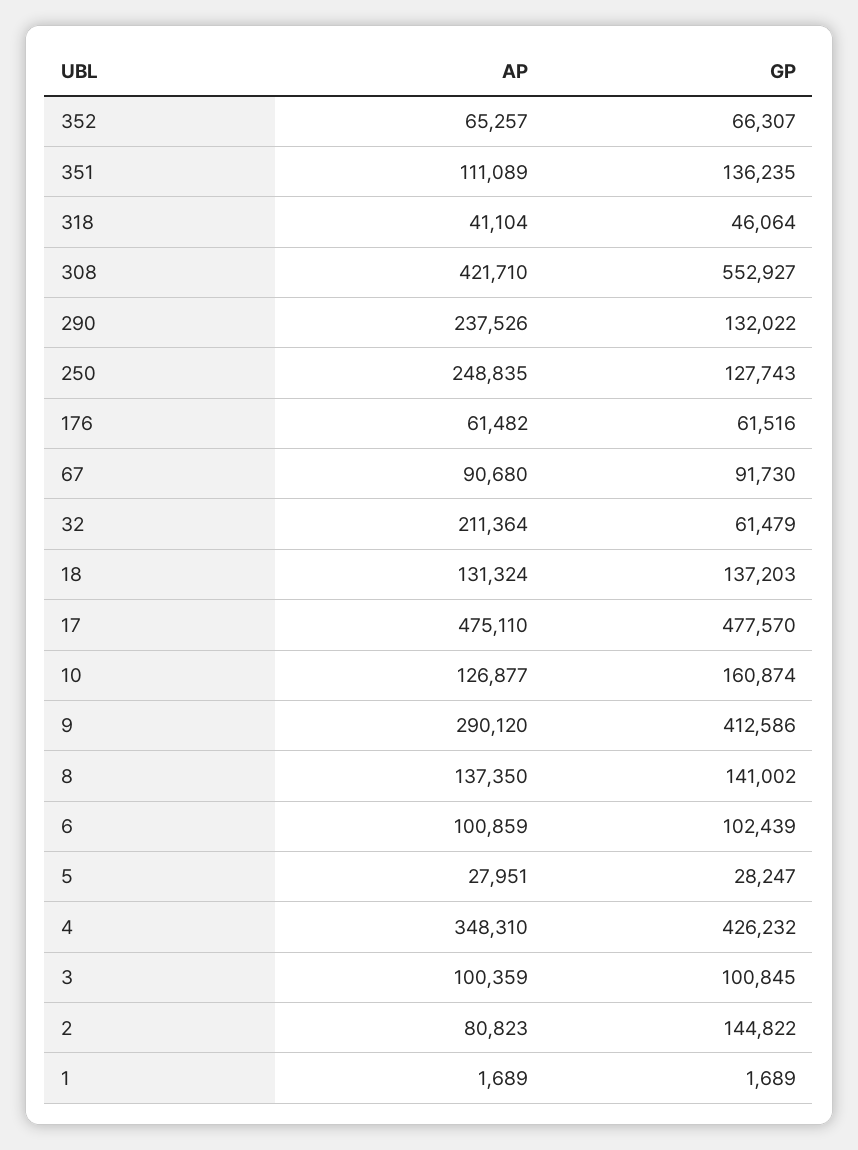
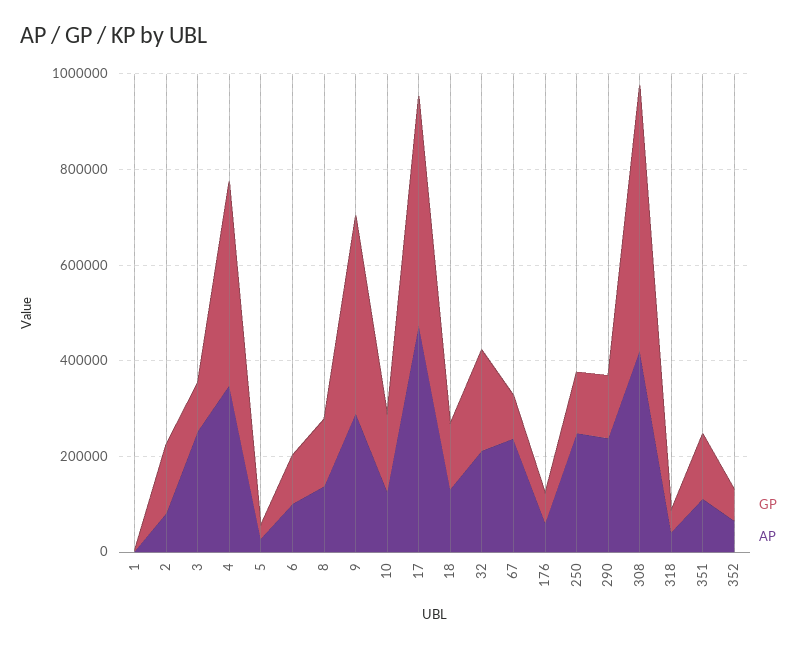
AP, 67: 90680 -> 250000
GP, 32: 61479 -> 200000
AP, 3: 100359 -> 250000

